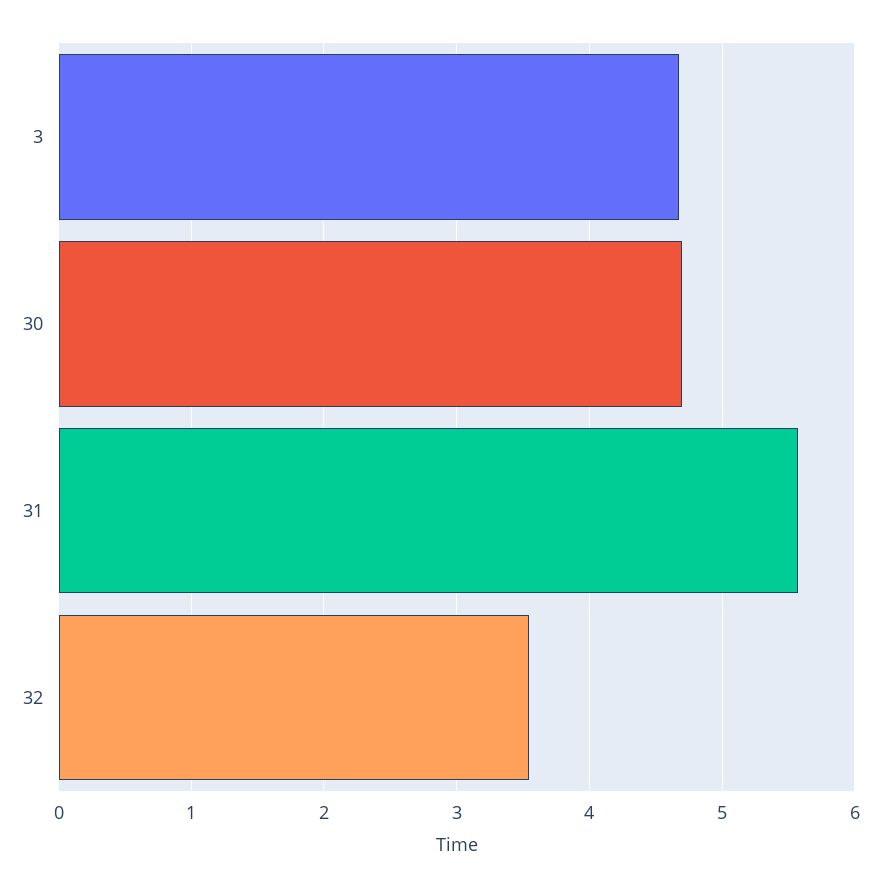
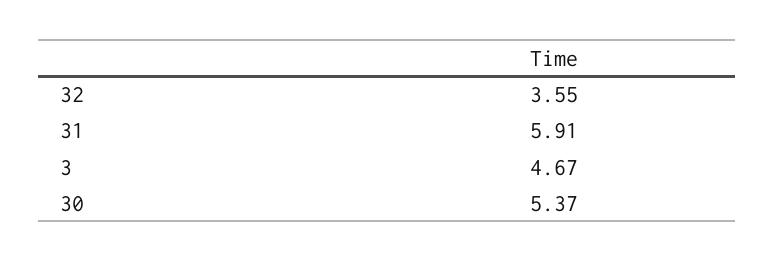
30: 4.7 -> 5.37
31: 5.6 -> 5.91

